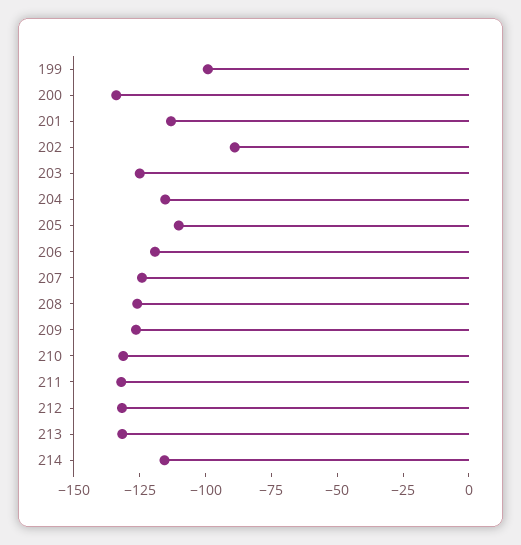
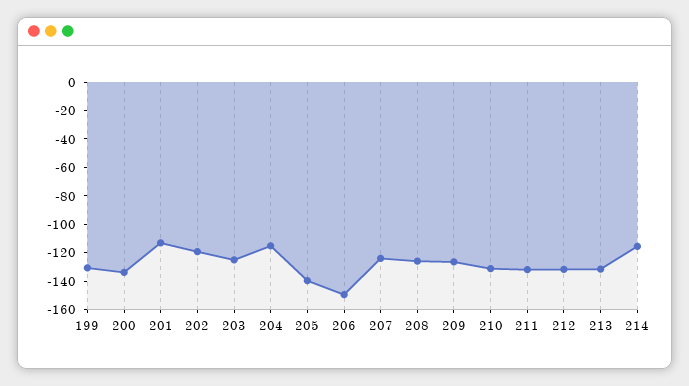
199: -100 -> -130
202: -90 -> -120
205: -110 -> -140
206: -120 -> -150

